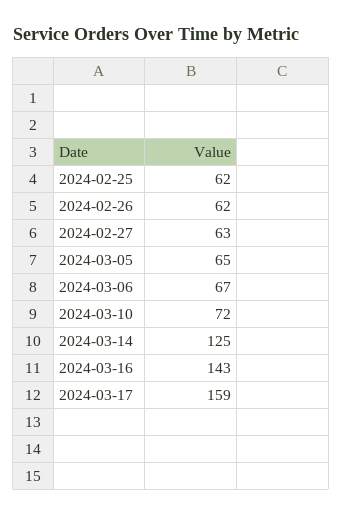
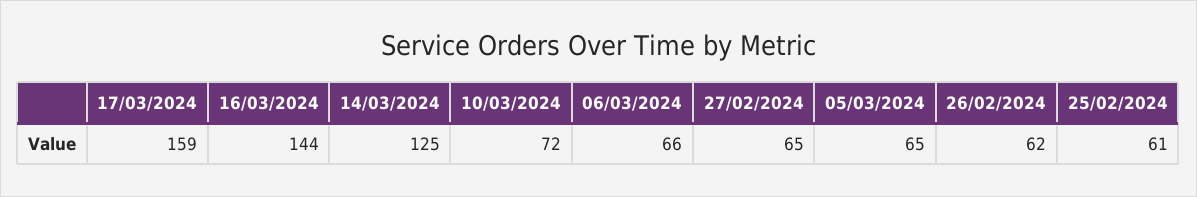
2024-02-25: 62 -> 61
2024-02-27: 63 -> 65
2024-03-06: 67 -> 66
2024-03-16: 143 -> 144

